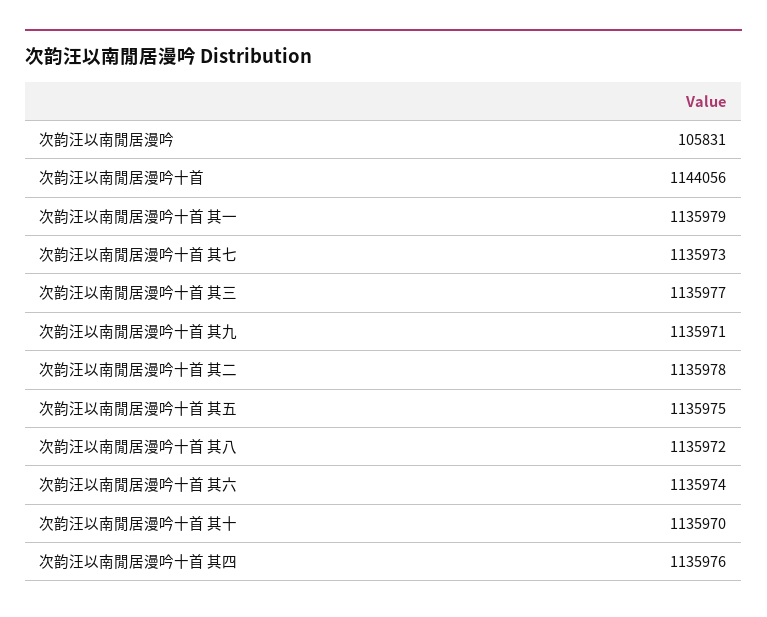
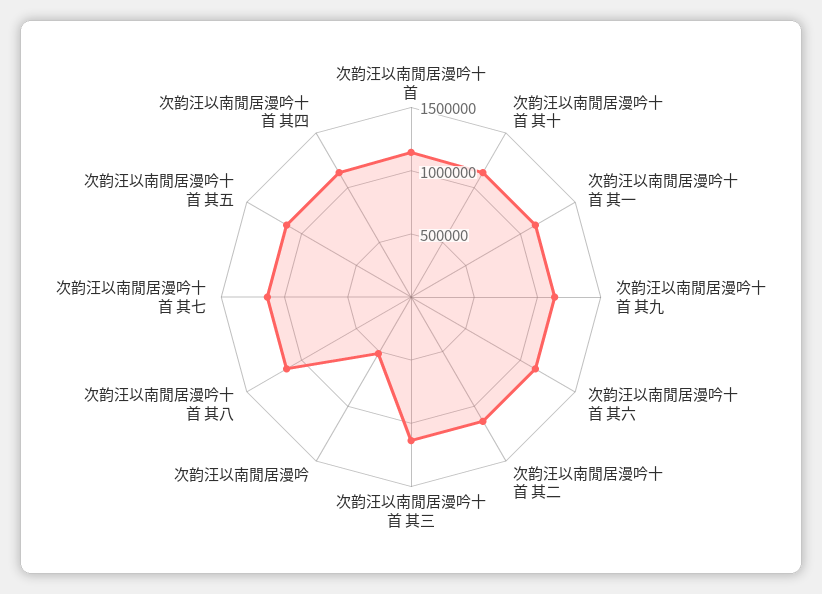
次韵汪以南閒居漫吟: 105831 -> 500000

